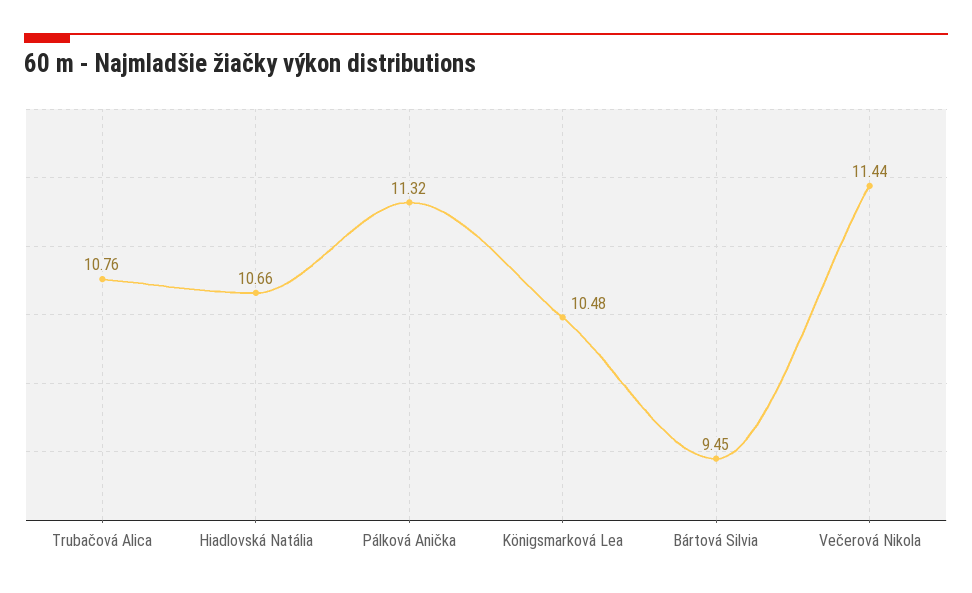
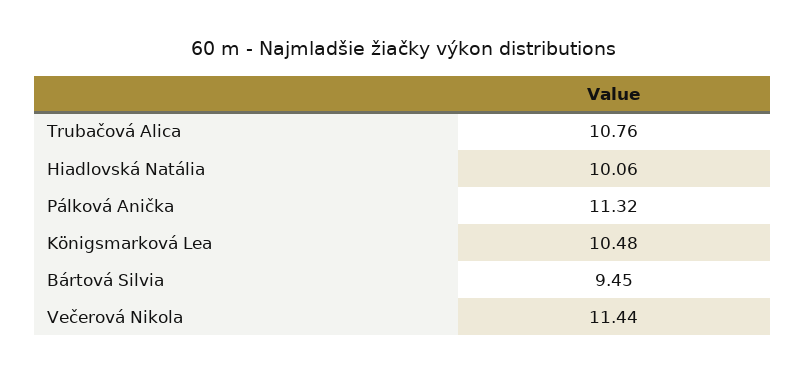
Hiadlovská Natália: 10.66 -> 10.06

